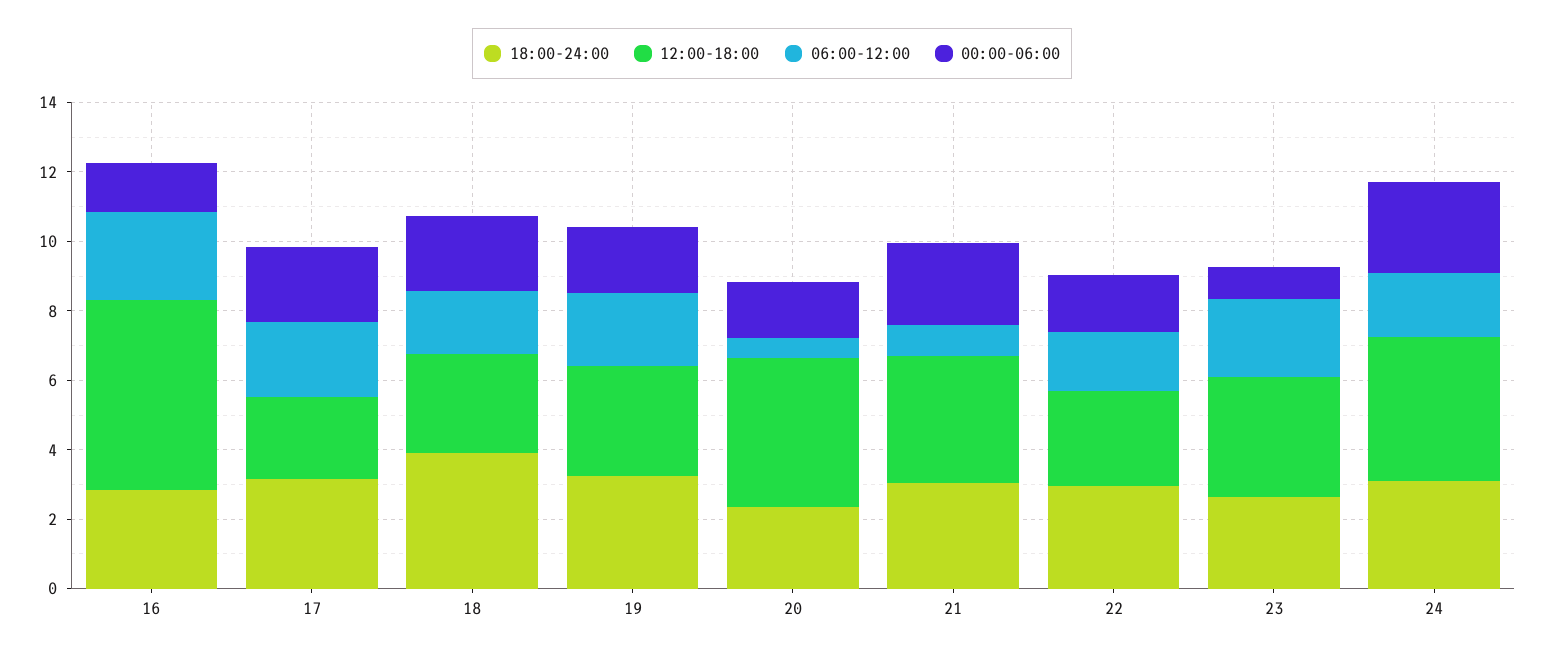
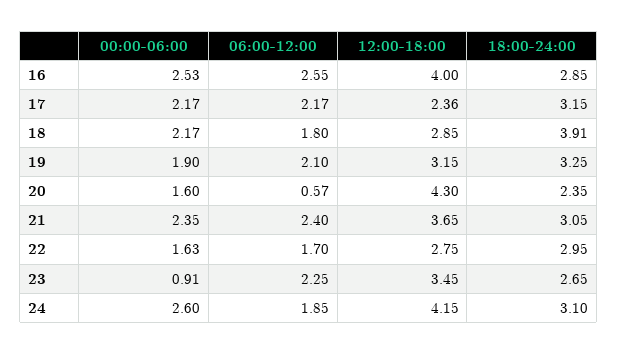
12:00-18:00, 16: 5.5 -> 4
00:00-06:00, 16: 1.5 -> 2.53
06:00-12:00, 21: 1 -> 2.4

